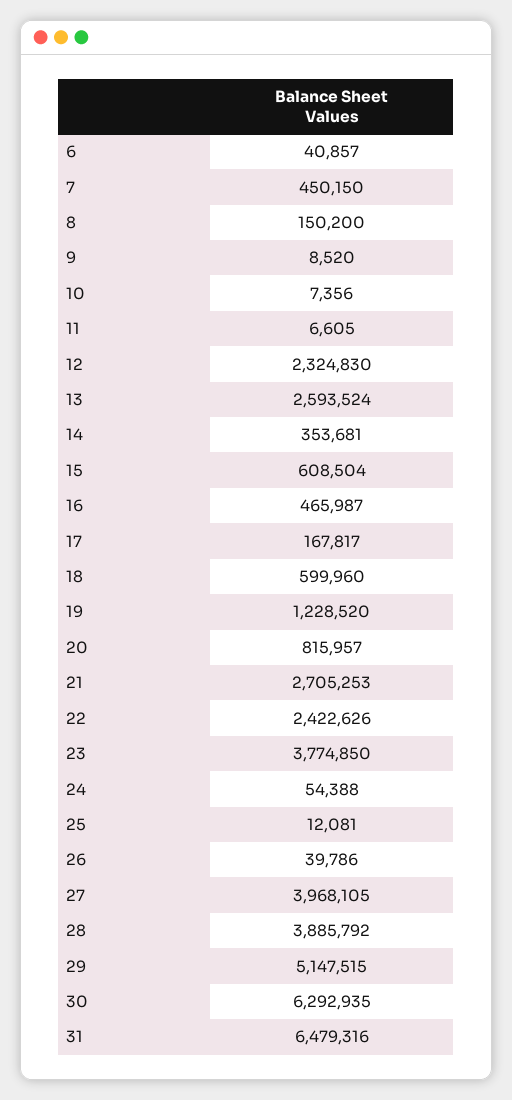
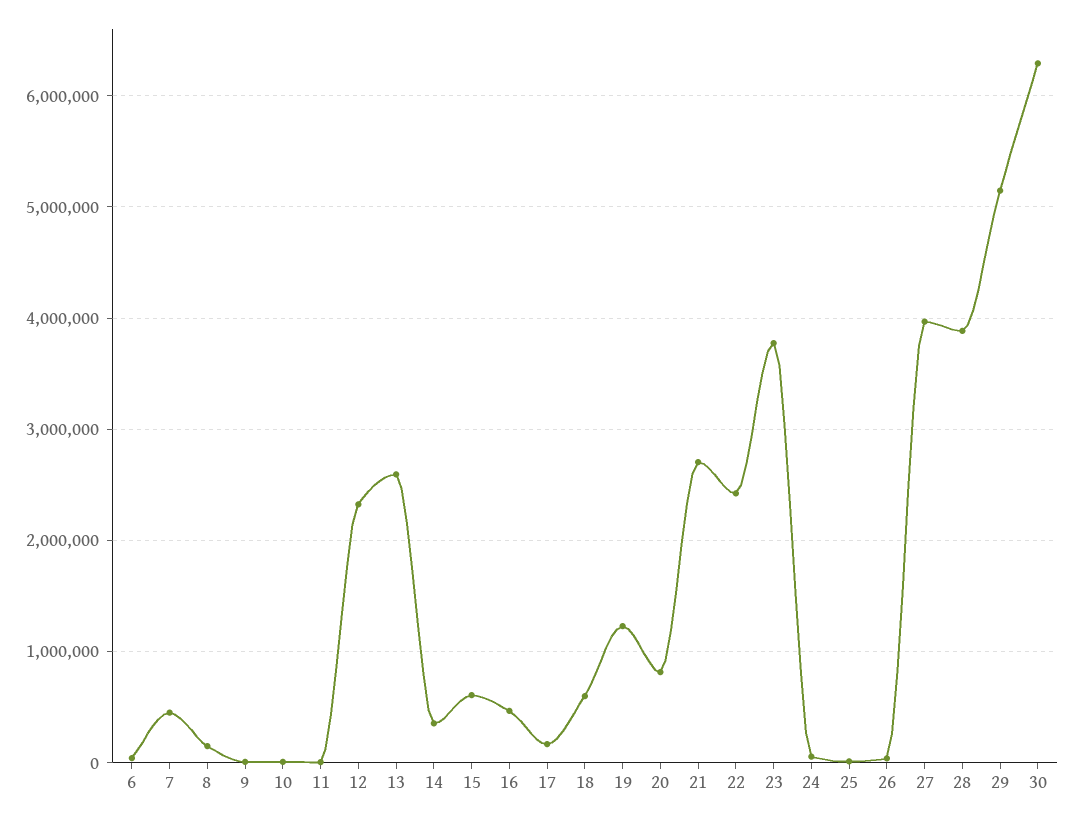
31: 6479316 -> none

